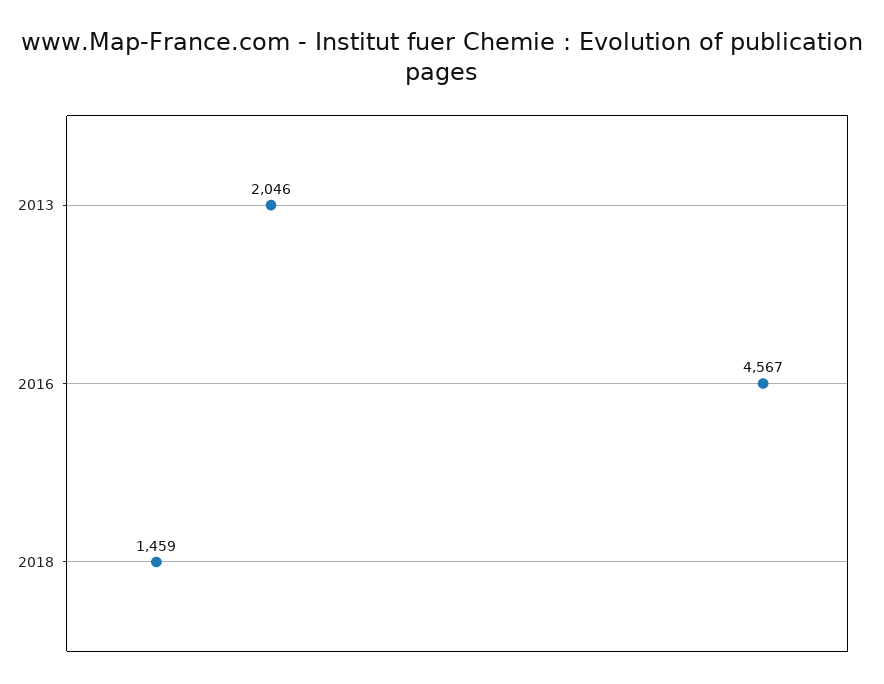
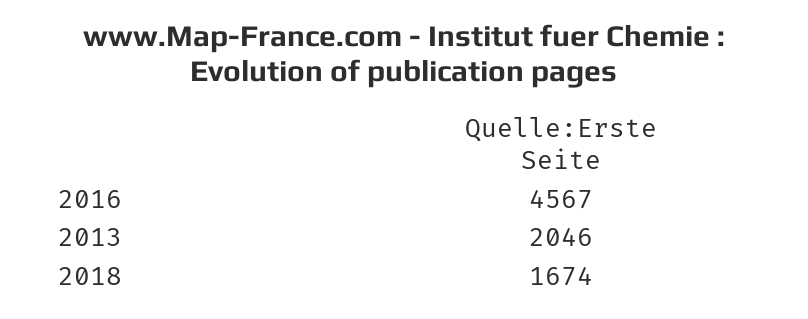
2018: 1459 -> 1674

